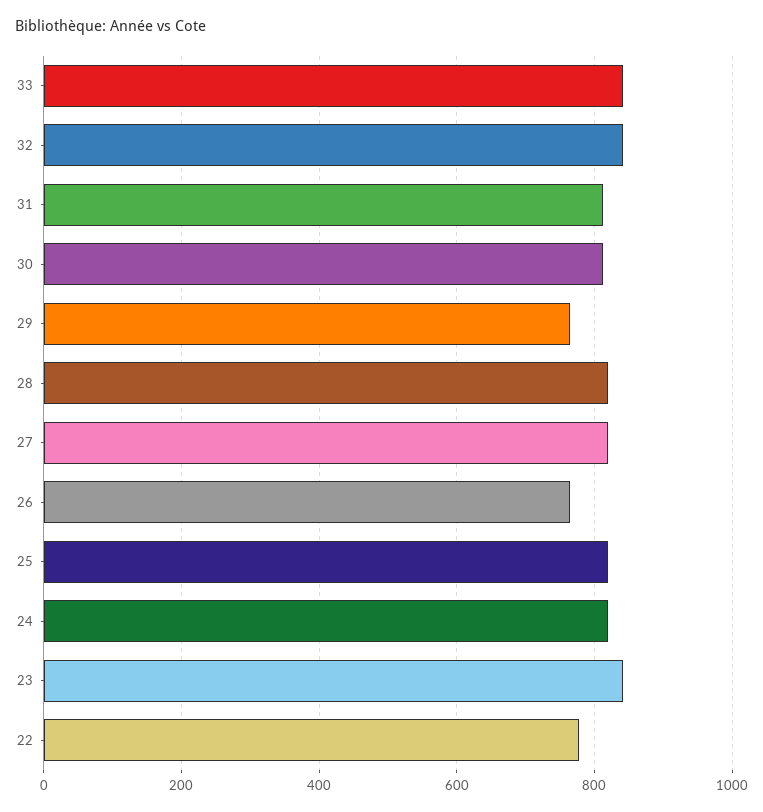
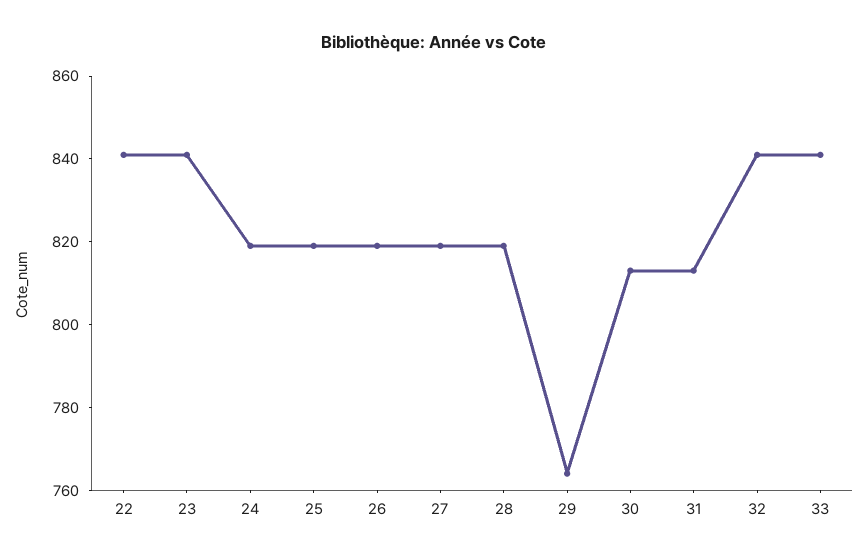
26: 760 -> 820
22: 780 -> 840

